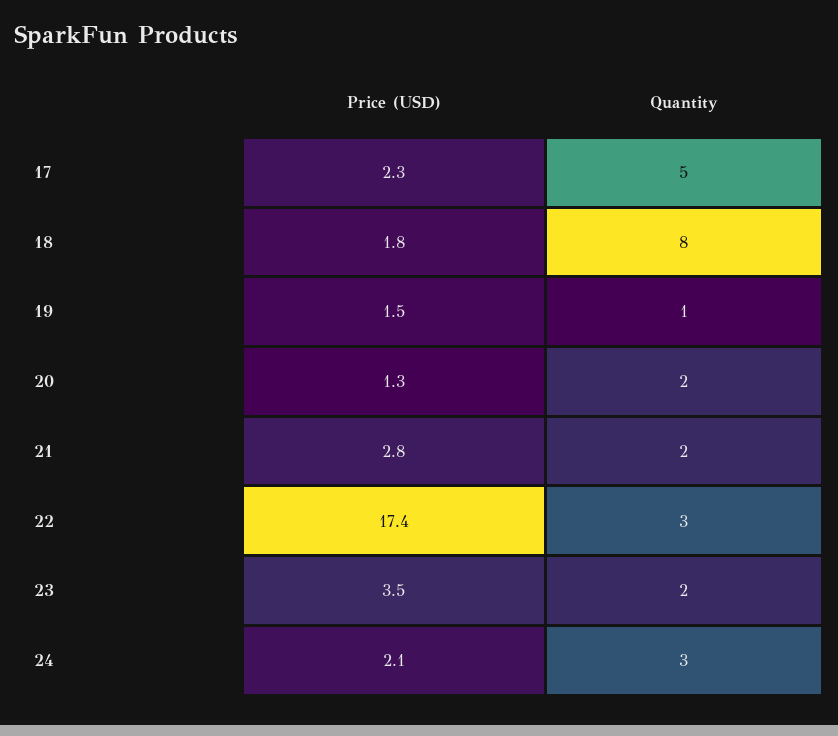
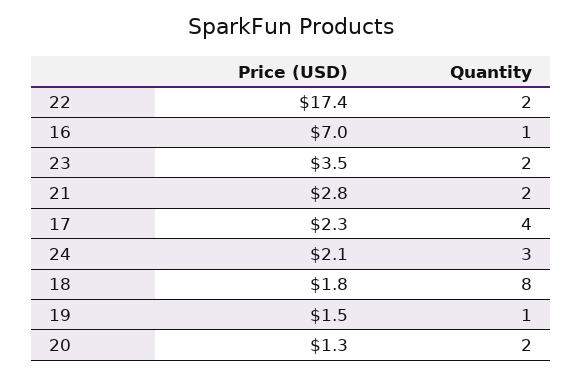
Quantity, 17: 5 -> 4
Quantity, 22: 3 -> 2
Price (USD), 16: none -> 7
Quantity, 16: none -> 1

